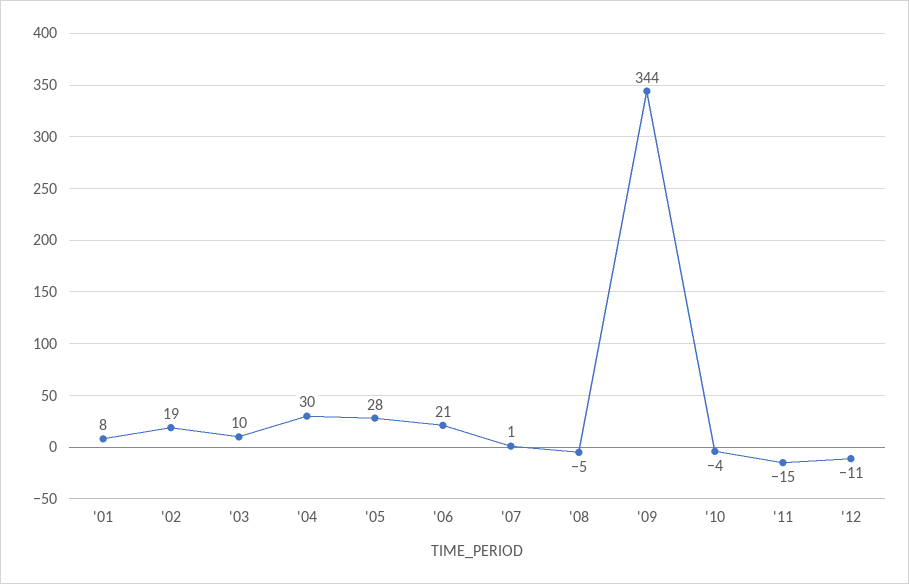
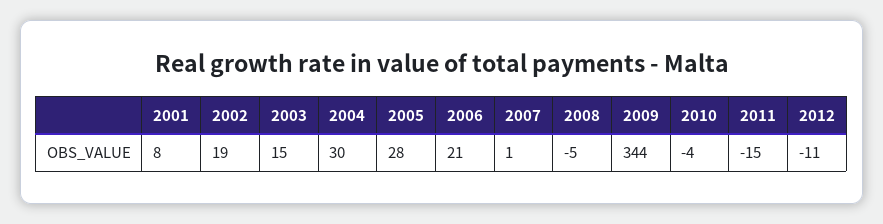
'03: 10 -> 15

